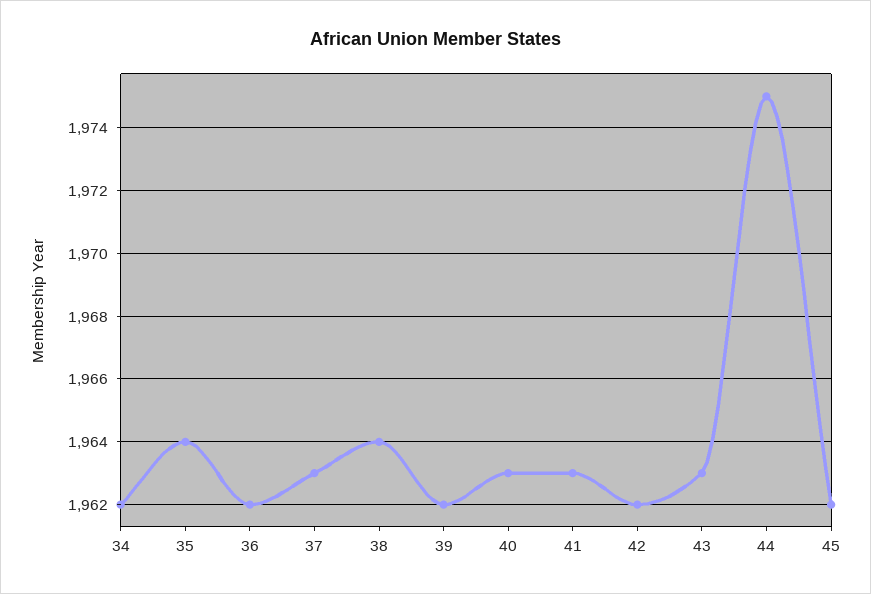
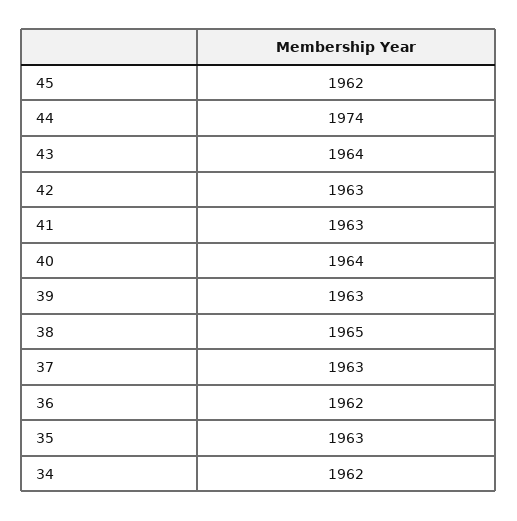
35: 1964 -> 1963
38: 1964 -> 1965
39: 1962 -> 1963
40: 1963 -> 1964
42: 1962 -> 1963
43: 1963 -> 1964
44: 1975 -> 1974

